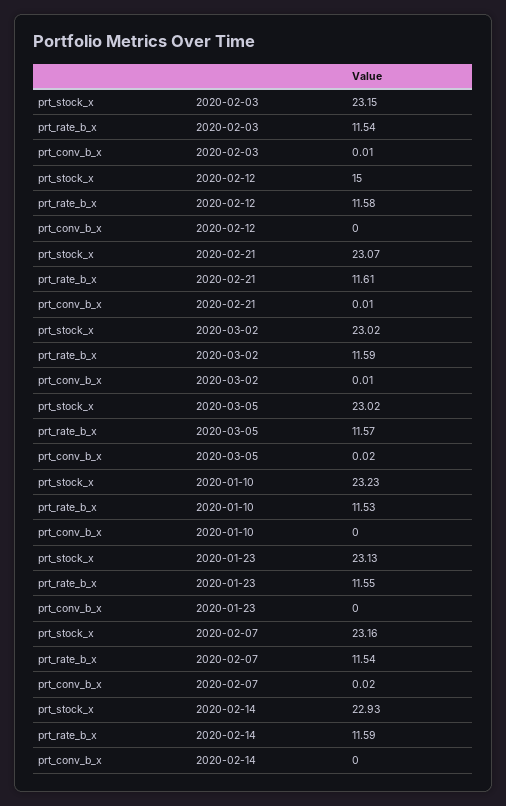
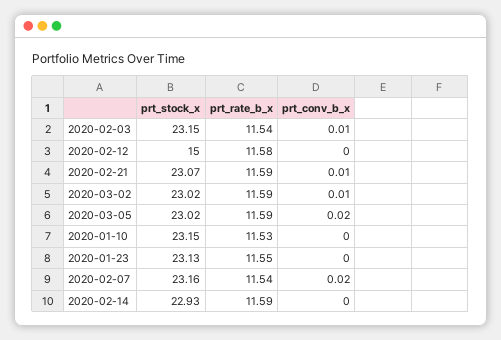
prt_rate_b_x, 2020-02-21: 11.61 -> 11.59
prt_rate_b_x, 2020-03-05: 11.57 -> 11.59
prt_stock_x, 2020-01-10: 23.23 -> 23.15

